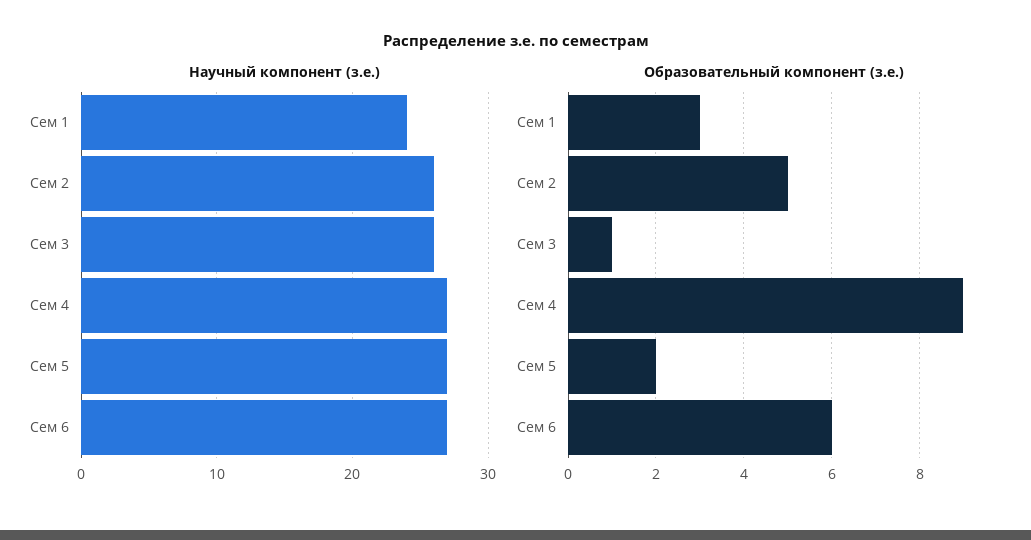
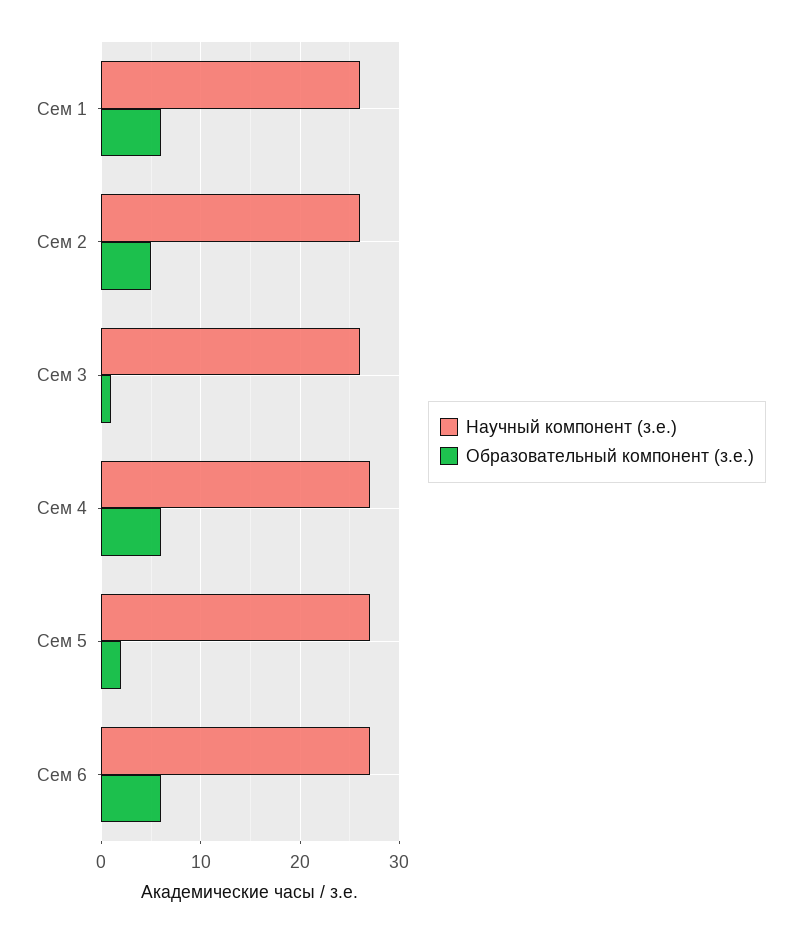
Научный компонент (з.е.), Сем 1: 24 -> 26
Образовательный компонент (з.е.), Сем 1: 3 -> 6
Образовательный компонент (з.е.), Сем 4: 9 -> 6

